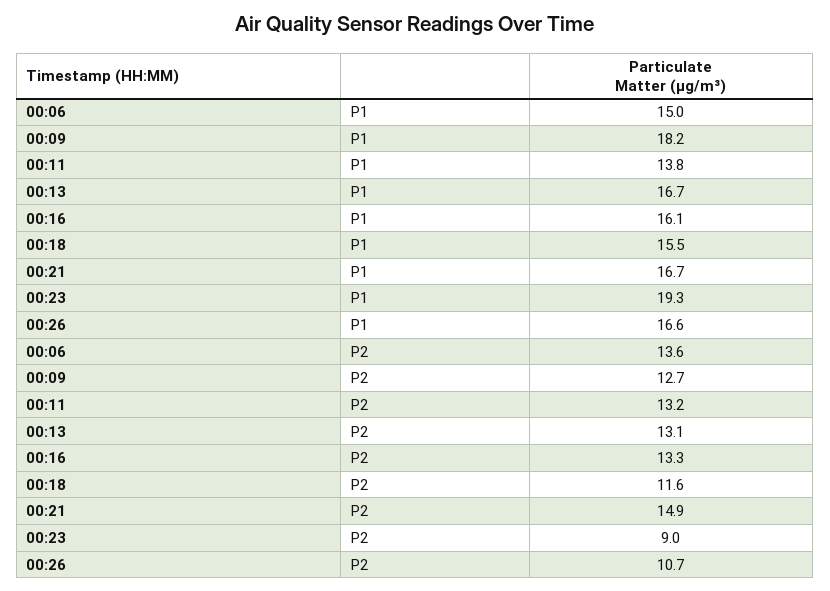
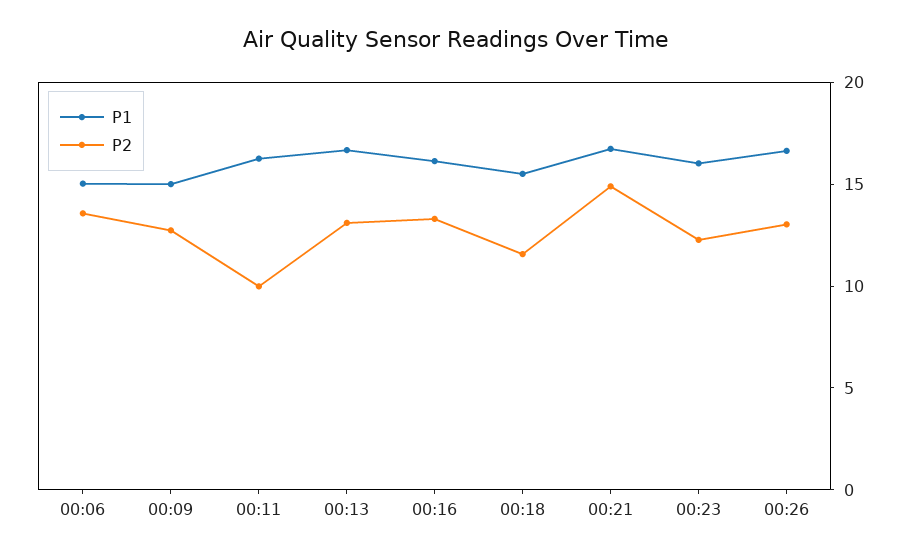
P1, 00:09: 18.2 -> 15
P1, 00:11: 13.8 -> 16
P1, 00:23: 19.3 -> 16
P2, 00:11: 13.2 -> 10
P2, 00:23: 9 -> 12
P2, 00:26: 10.7 -> 13

